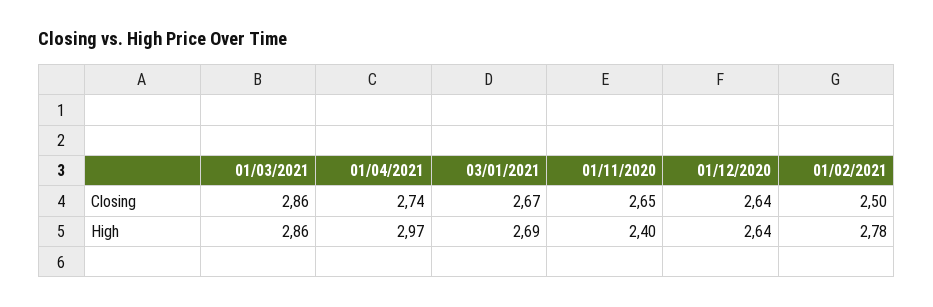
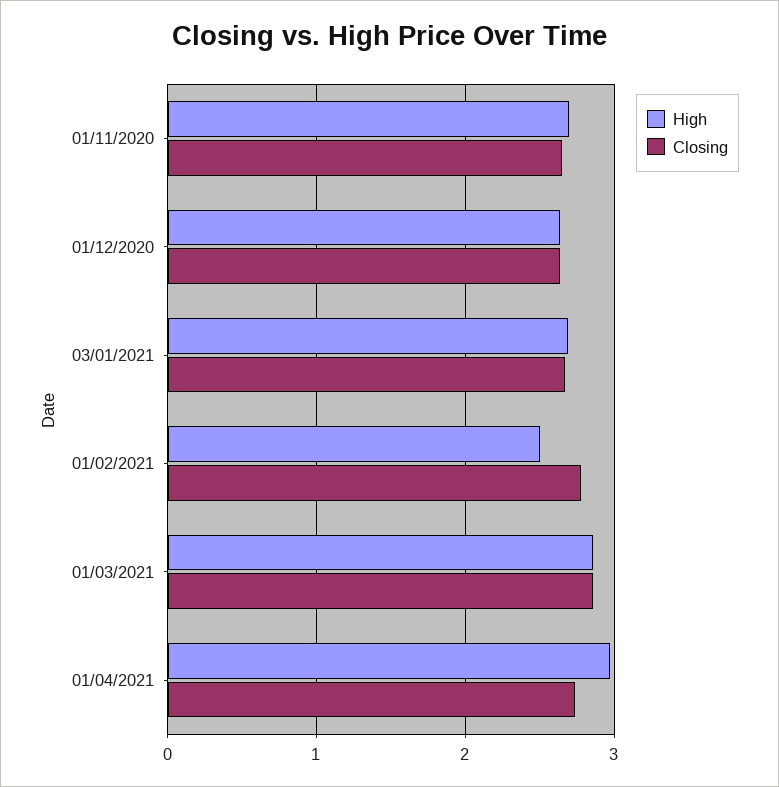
Closing, 01/02/2021: 2.5 -> 2.8
High, 01/11/2020: 2.4 -> 2.7
High, 01/02/2021: 2.78 -> 2.5

